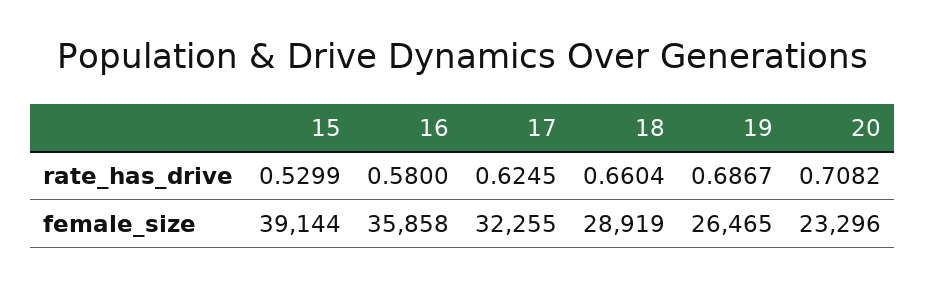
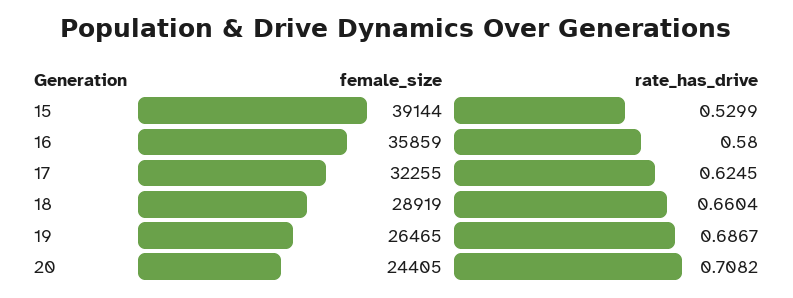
16, female_size: 35858 -> 35859
20, female_size: 23296 -> 24405

